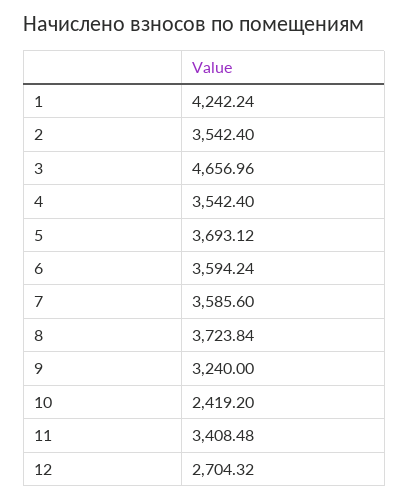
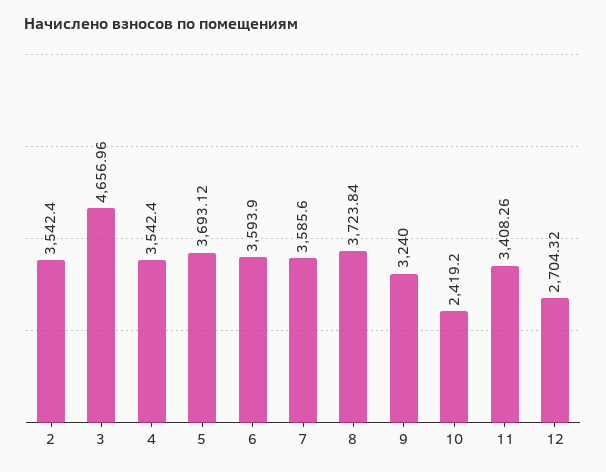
1: 4242.24 -> none
6: 3594.24 -> 3593.9
11: 3408.48 -> 3408.26

